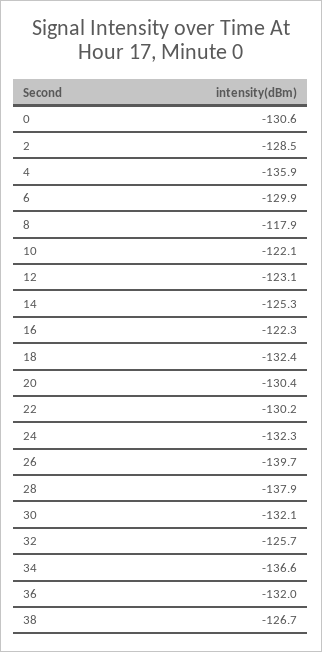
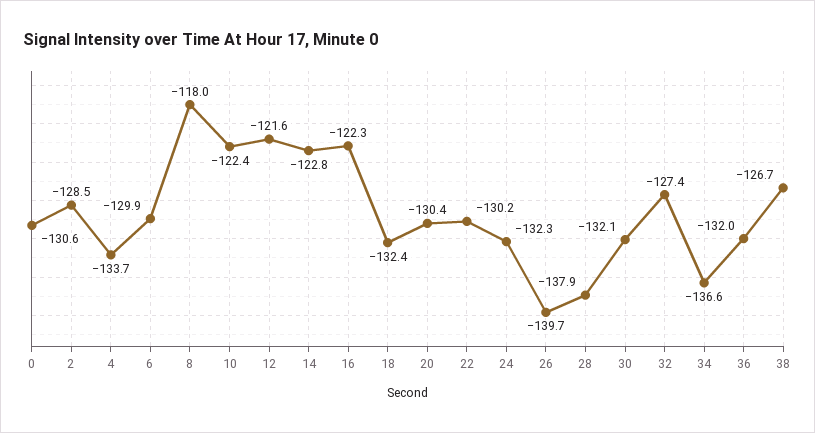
4: -135.9 -> -133.7
8: -117.9 -> -118
10: -122.1 -> -122.4
12: -123.1 -> -121.6
14: -125.3 -> -122.8
32: -125.7 -> -127.4

